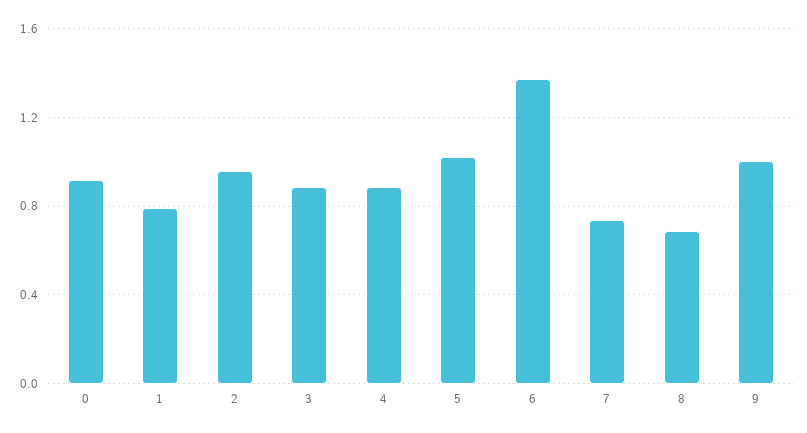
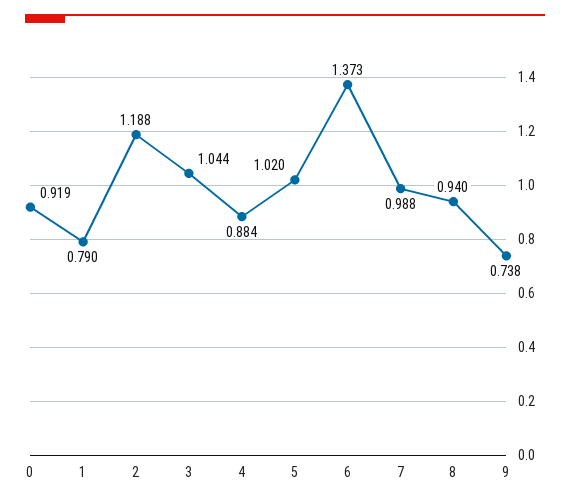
2: 0.95 -> 1.188
3: 0.9 -> 1.044
7: 0.75 -> 0.988
8: 0.7 -> 0.94
9: 1 -> 0.738

